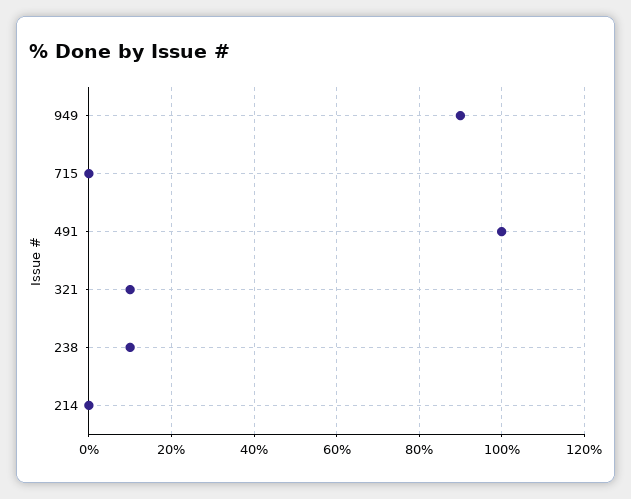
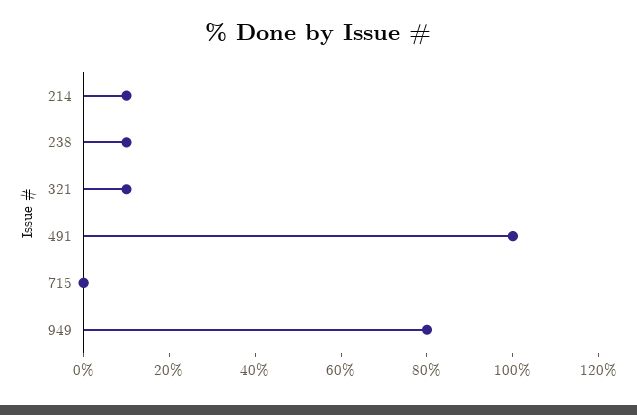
949: 90 -> 80
214: 0 -> 10

